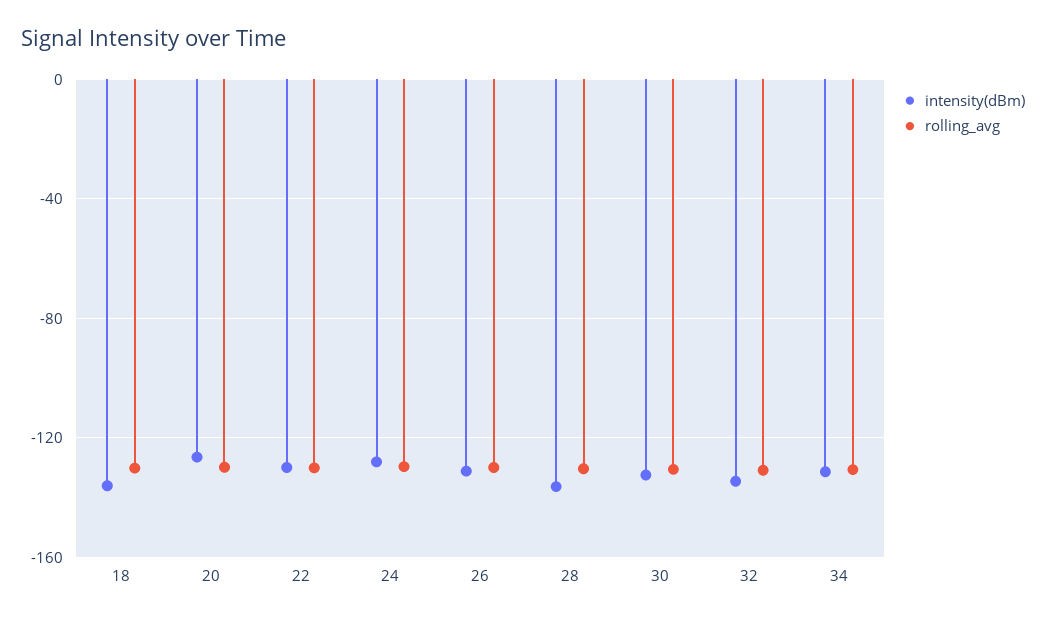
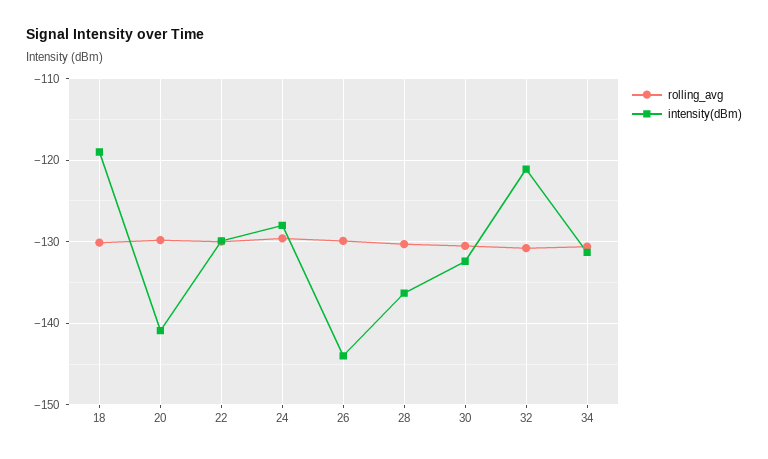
intensity(dBm), 18: -135 -> -119
intensity(dBm), 20: -125 -> -141
intensity(dBm), 26: -130 -> -144
intensity(dBm), 32: -135 -> -121

